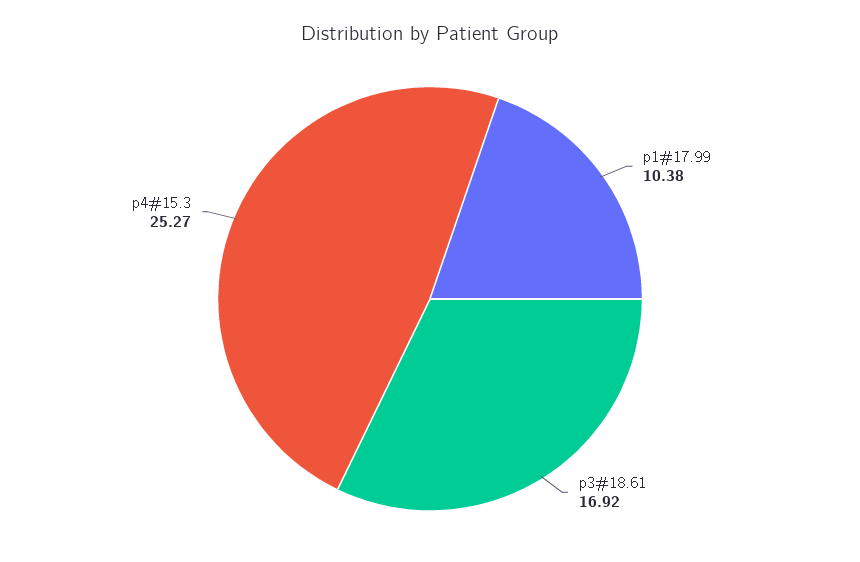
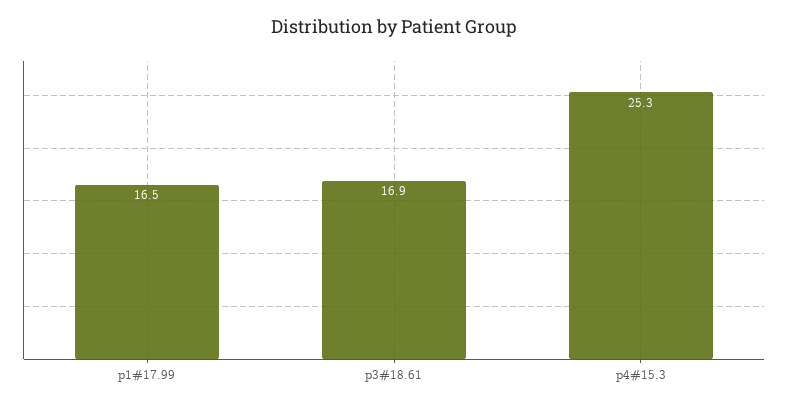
p1#17.99: 10.38 -> 16.5

